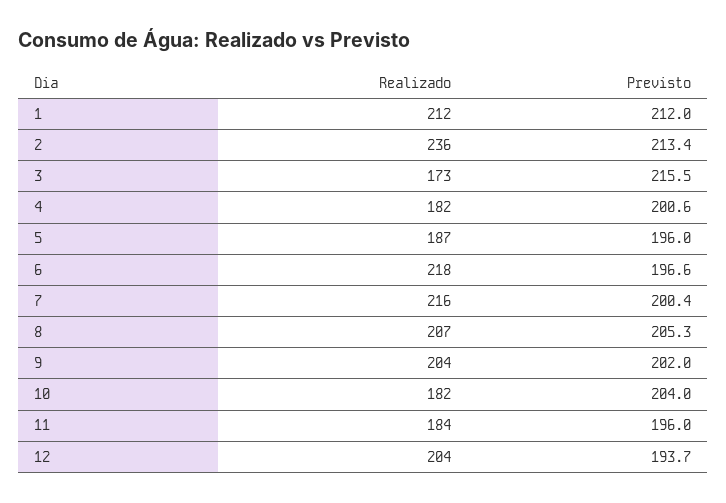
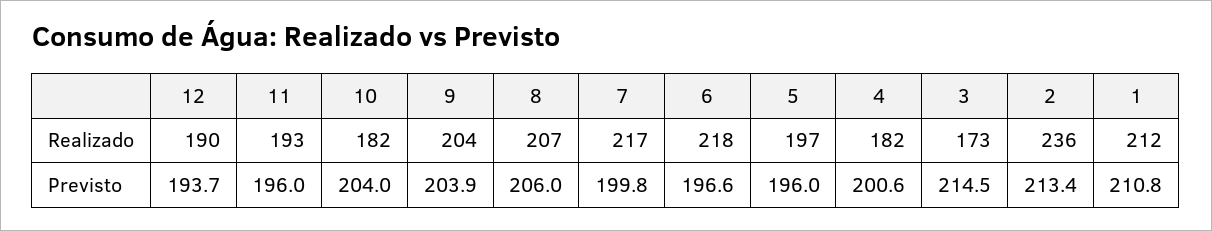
Previsto, 1: 212 -> 210.8
Previsto, 3: 215.5 -> 214.5
Realizado, 5: 187 -> 197
Realizado, 7: 216 -> 217
Previsto, 7: 200.4 -> 199.8
Previsto, 8: 205.3 -> 206
Previsto, 9: 202 -> 203.9
Realizado, 11: 184 -> 193
Realizado, 12: 204 -> 190

